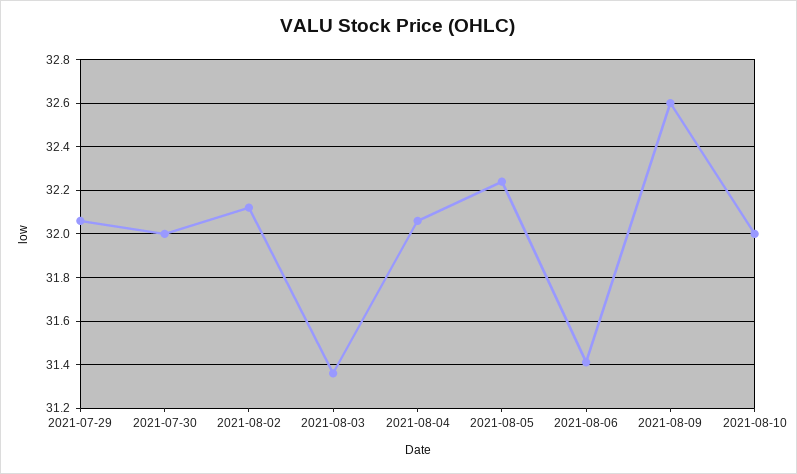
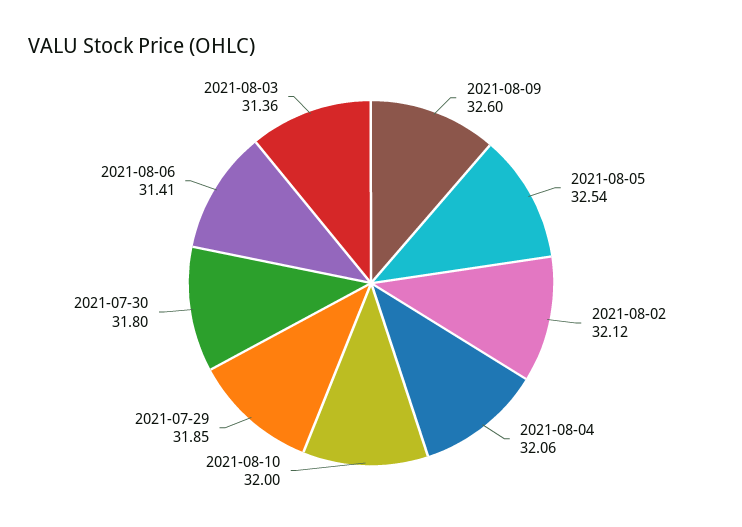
2021-07-29: 32.05 -> 31.85
2021-07-30: 32 -> 31.8
2021-08-05: 32.25 -> 32.54

